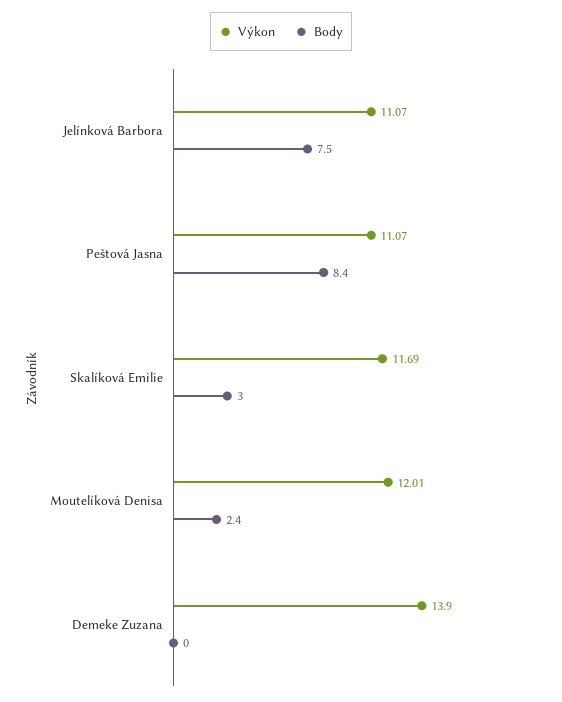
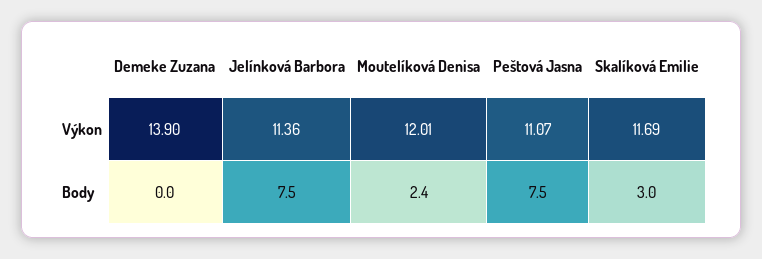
Výkon, Jelínková Barbora: 11.07 -> 11.36
Body, Peštová Jasna: 8.4 -> 7.5

